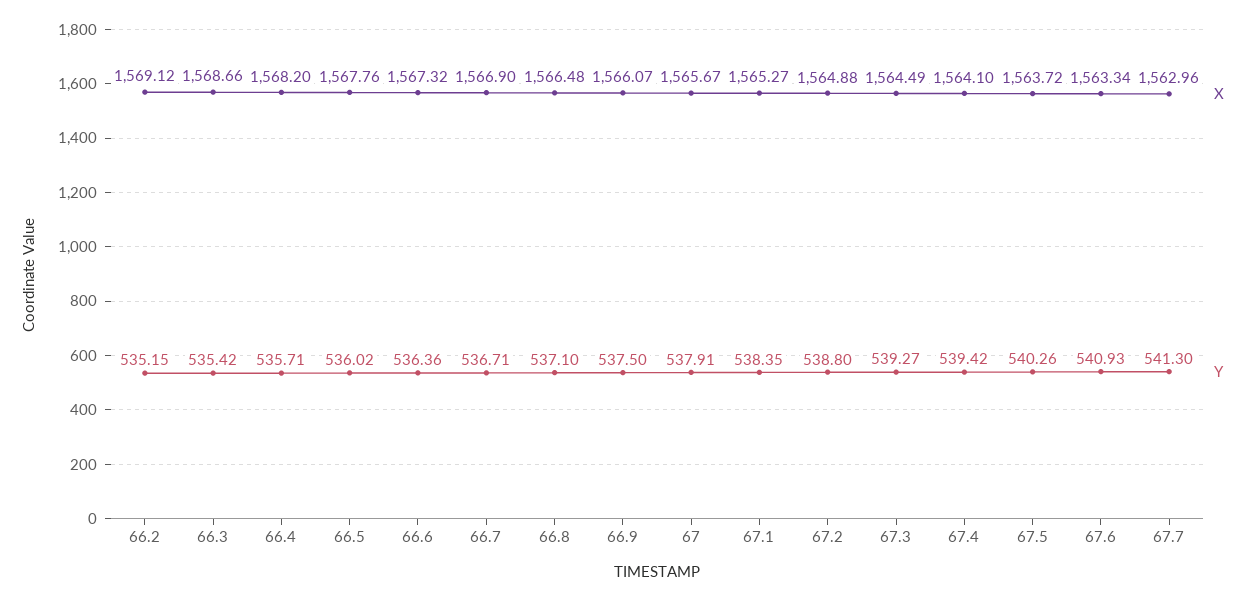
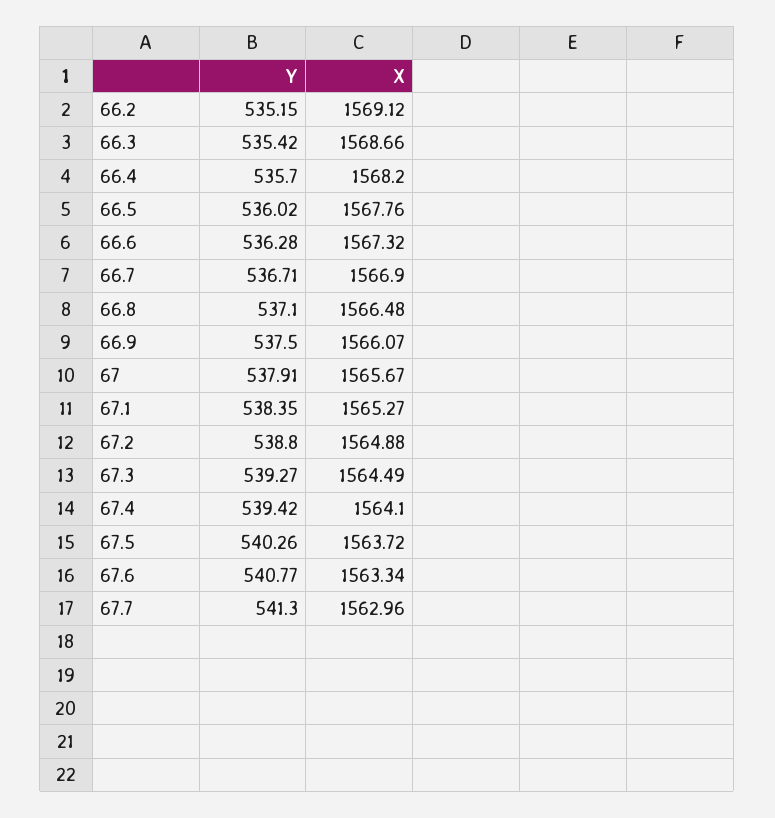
Y, 66.4: 535.71 -> 535.7
Y, 66.6: 536.36 -> 536.28
Y, 67.6: 540.93 -> 540.77

